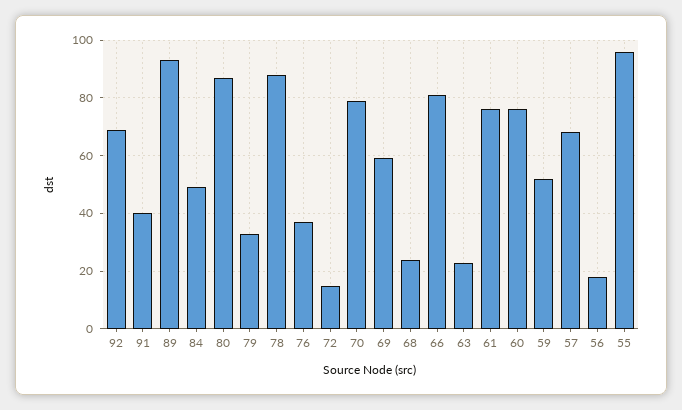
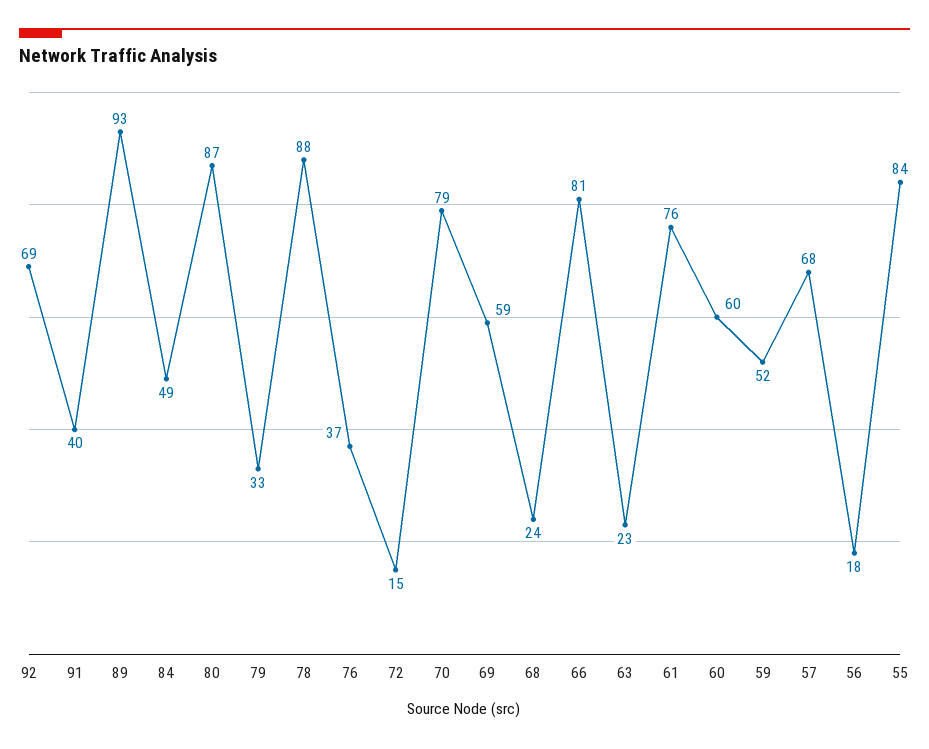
60: 75 -> 60
55: 95 -> 84

